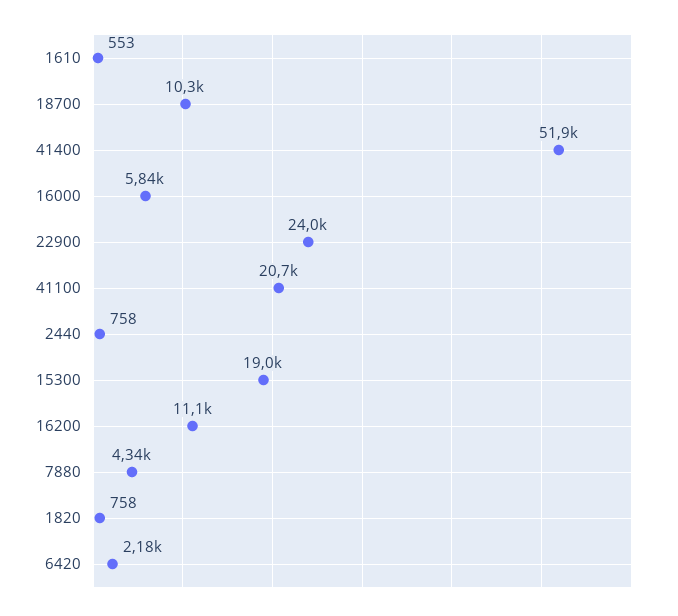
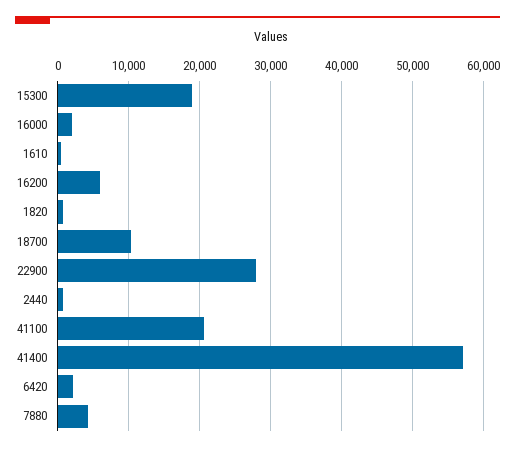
41400: 51900 -> 57000
16000: 5840 -> 2000
22900: 24000 -> 28000
16200: 11100 -> 6000

